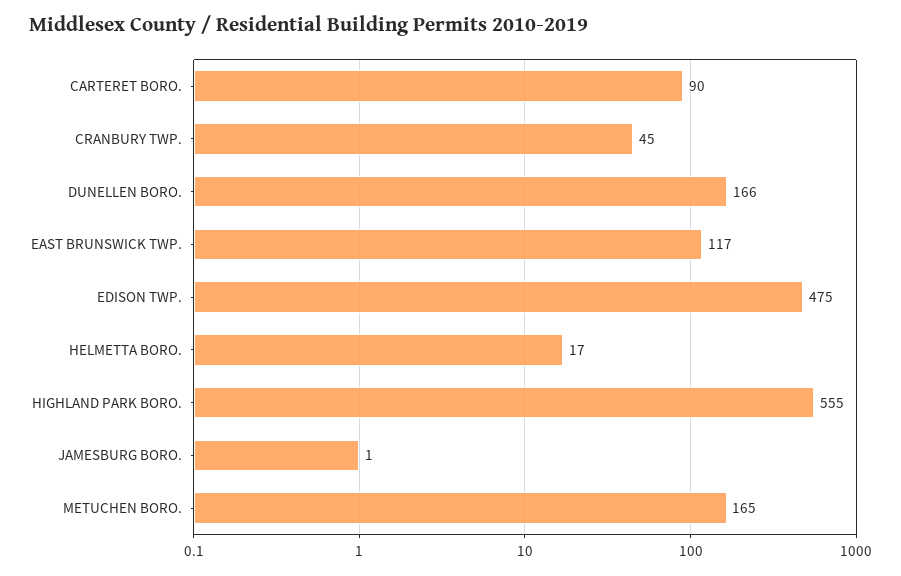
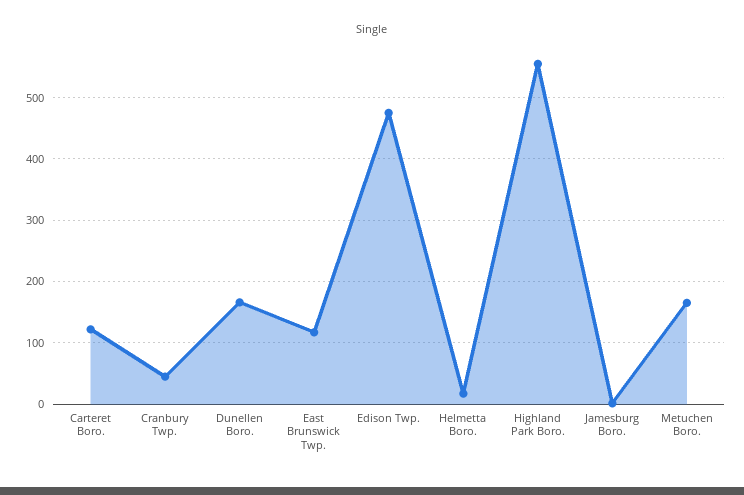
CARTERET BORO.: 90 -> 120

